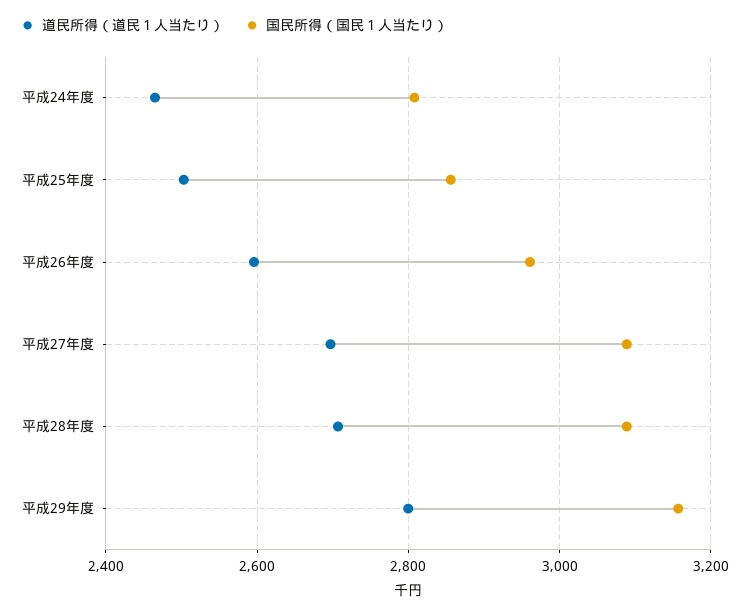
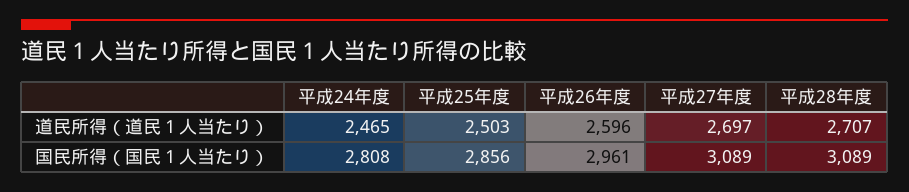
道民所得（道民１人当たり）, 平成29年度: 2800 -> none
国民所得（国民１人当たり）, 平成29年度: 3160 -> none

